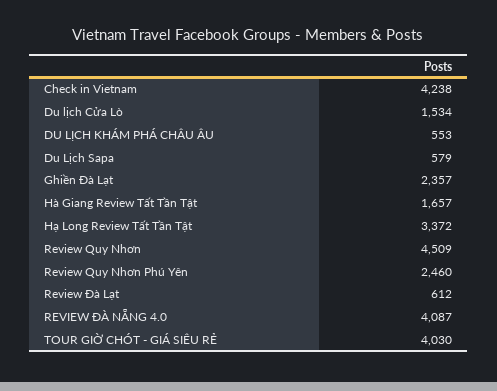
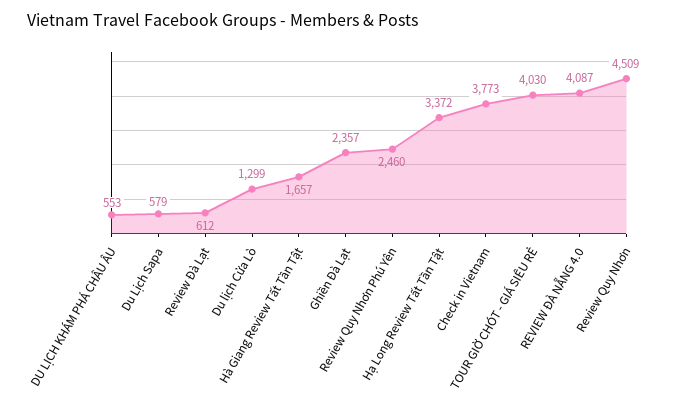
Check in Vietnam: 4238 -> 3773
Du lịch Cửa Lò: 1534 -> 1299

